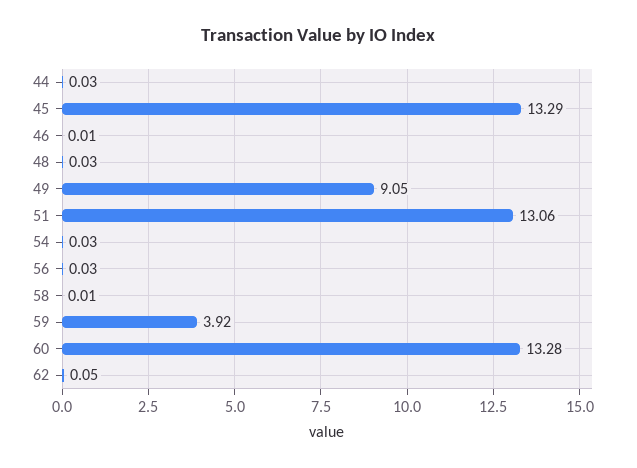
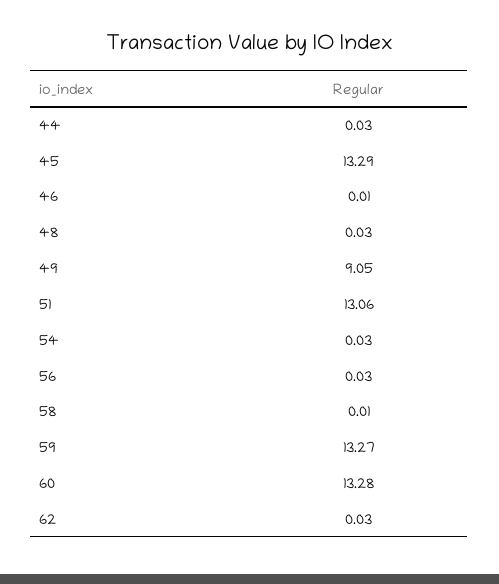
59: 3.92 -> 13.27
62: 0.05 -> 0.03

